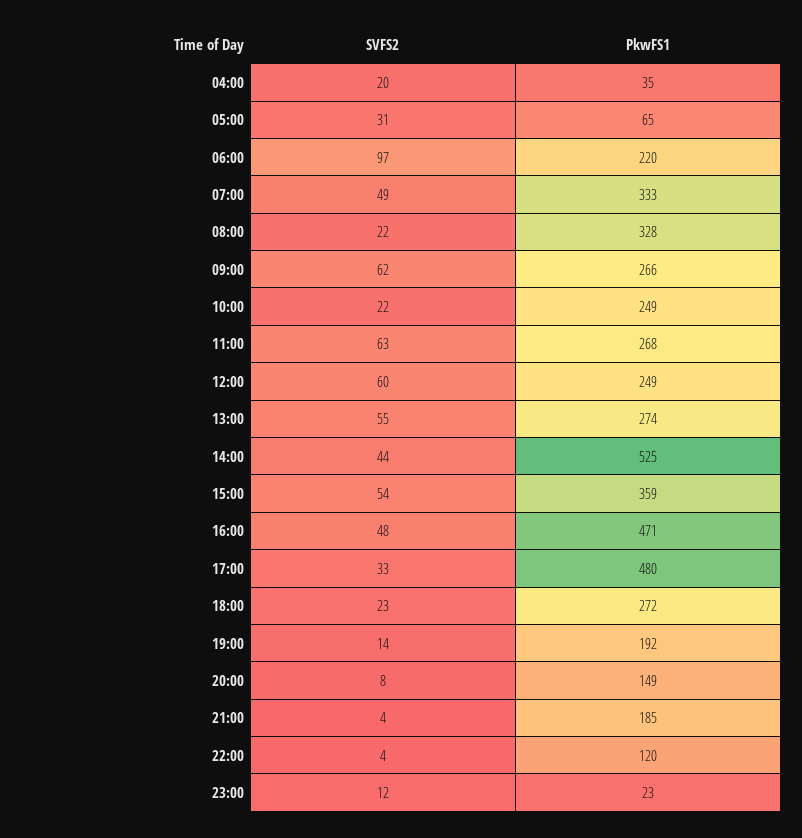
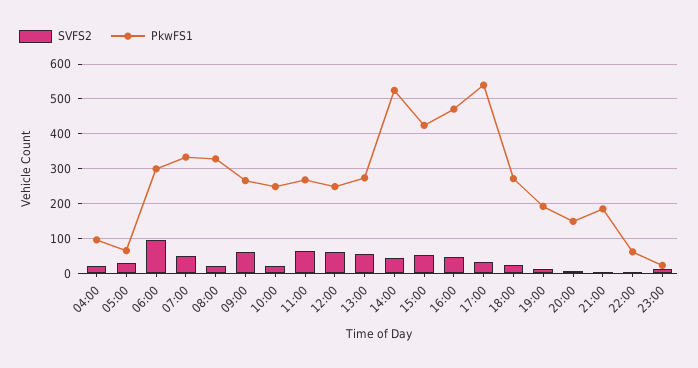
PkwFS1, 04:00: 35 -> 100
PkwFS1, 06:00: 220 -> 300
PkwFS1, 15:00: 359 -> 420
PkwFS1, 17:00: 480 -> 540
PkwFS1, 22:00: 120 -> 60

